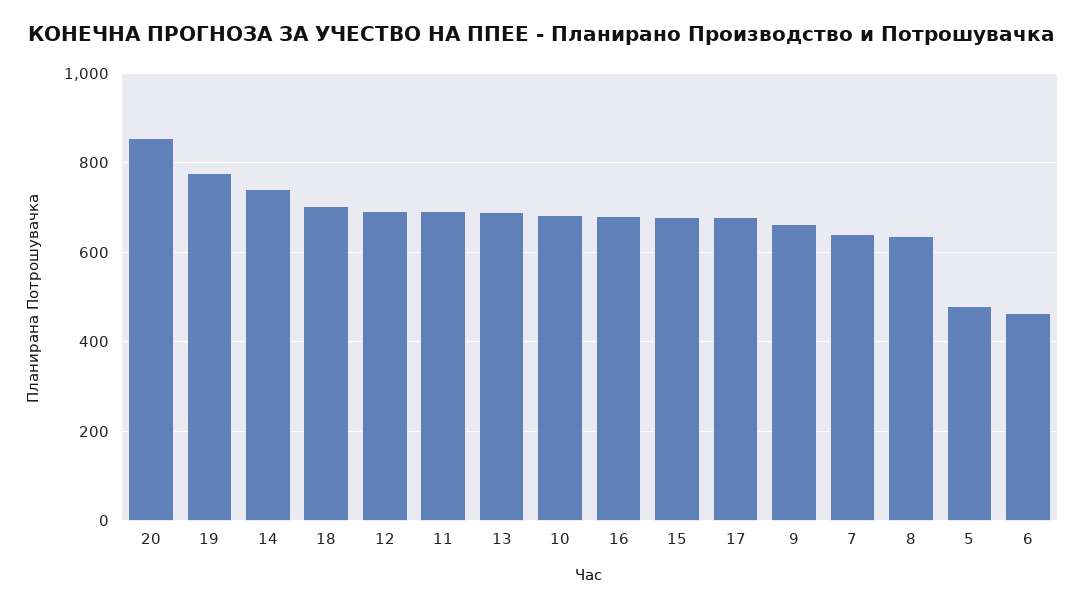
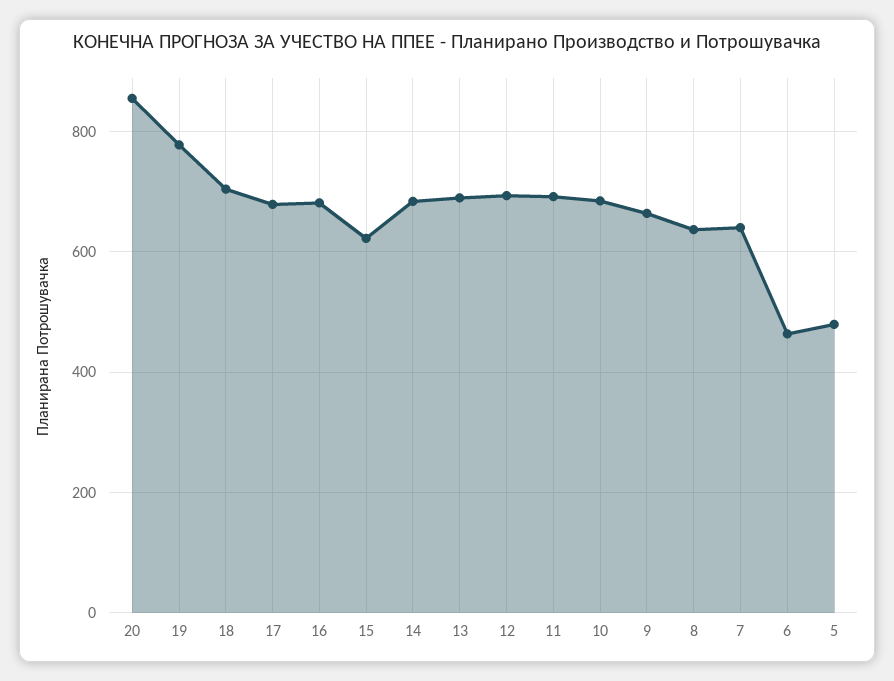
14: 740 -> 680
15: 680 -> 620

